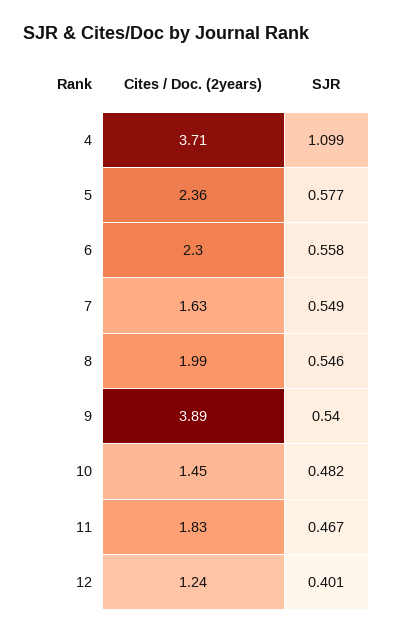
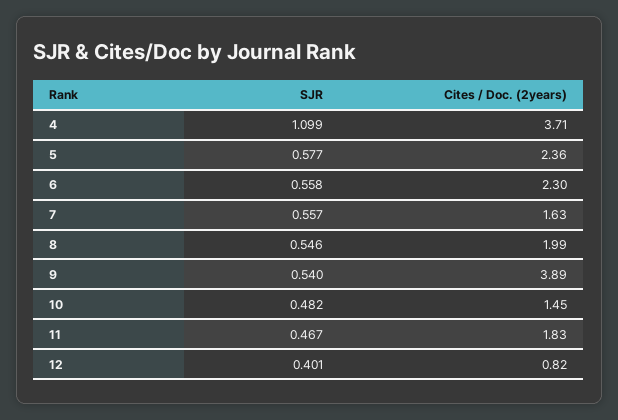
SJR, 7: 0.549 -> 0.557
Cites / Doc. (2years), 12: 1.24 -> 0.82

